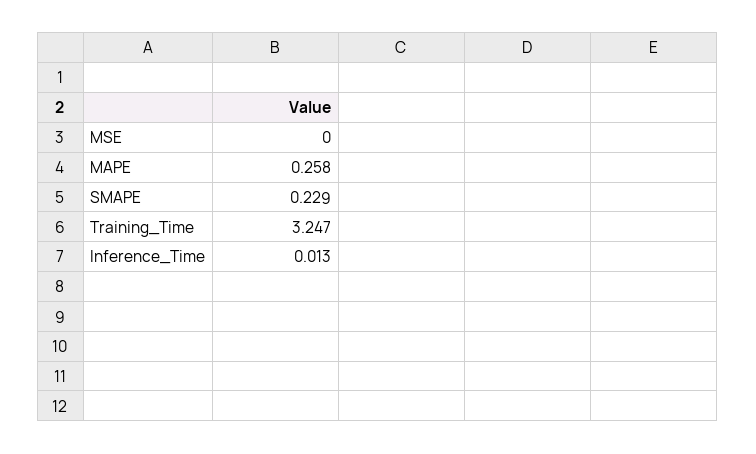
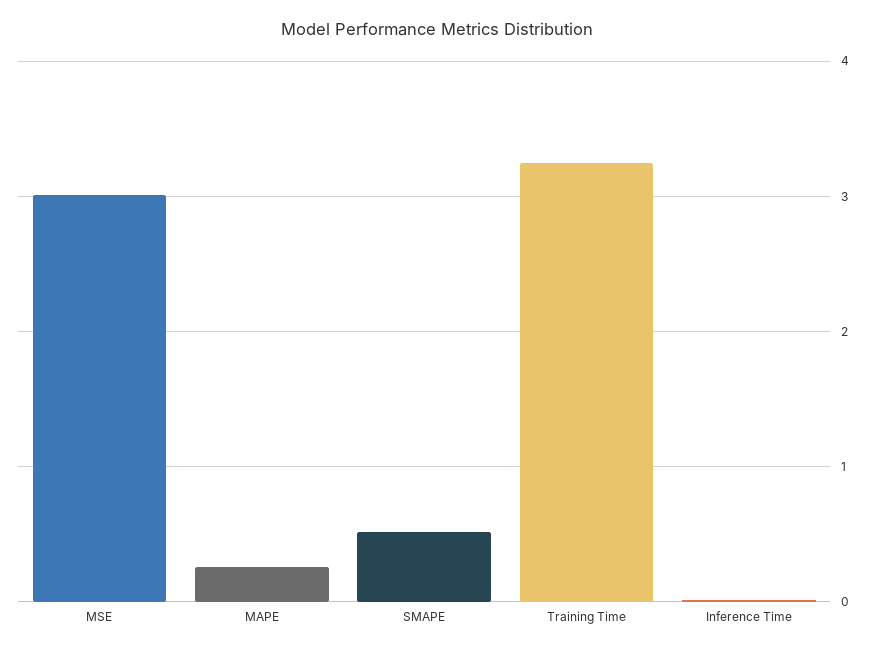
MSE: 0 -> 3
SMAPE: 0.229 -> 0.5

